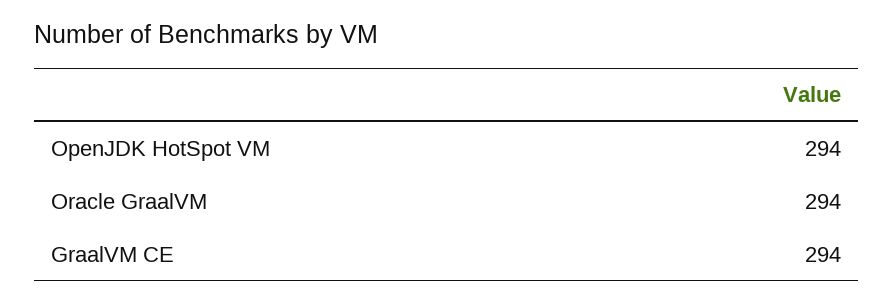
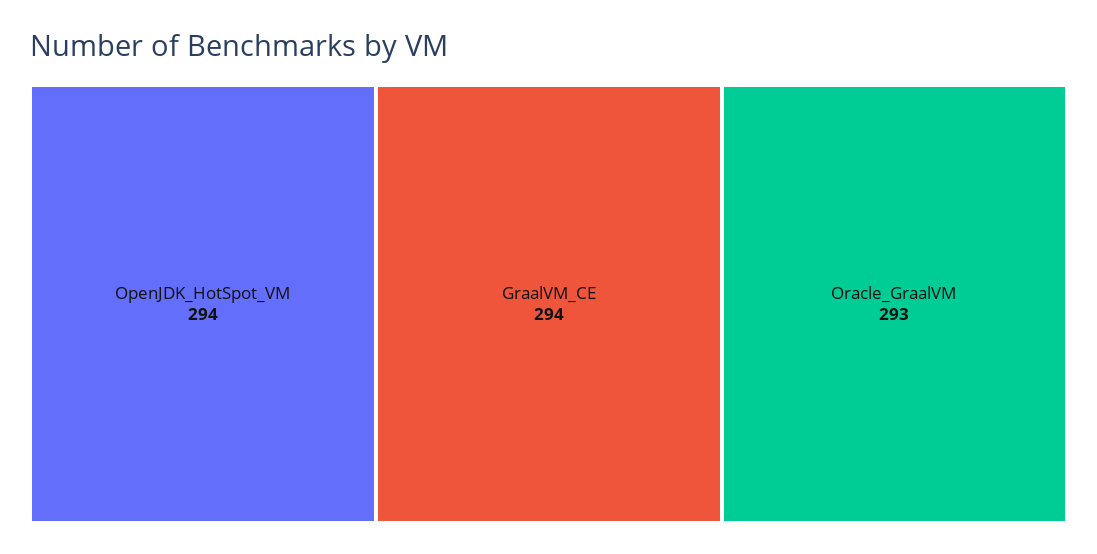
Oracle GraalVM: 294 -> 293

